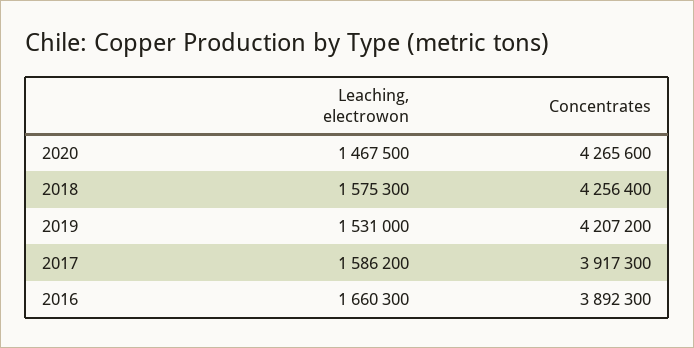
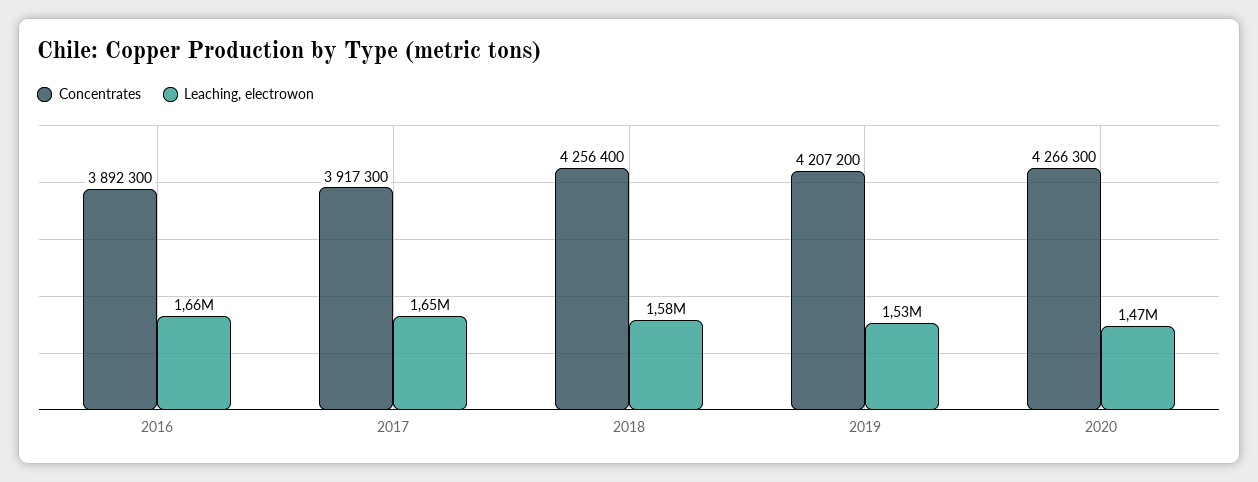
Concentrates, 2020: 4265600 -> 4266300
Leaching, electrowon, 2017: 1586200 -> 1650000

